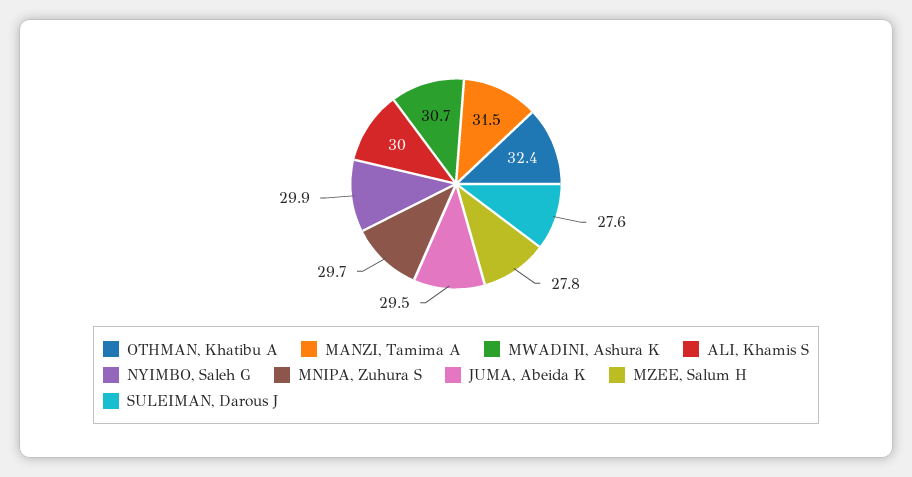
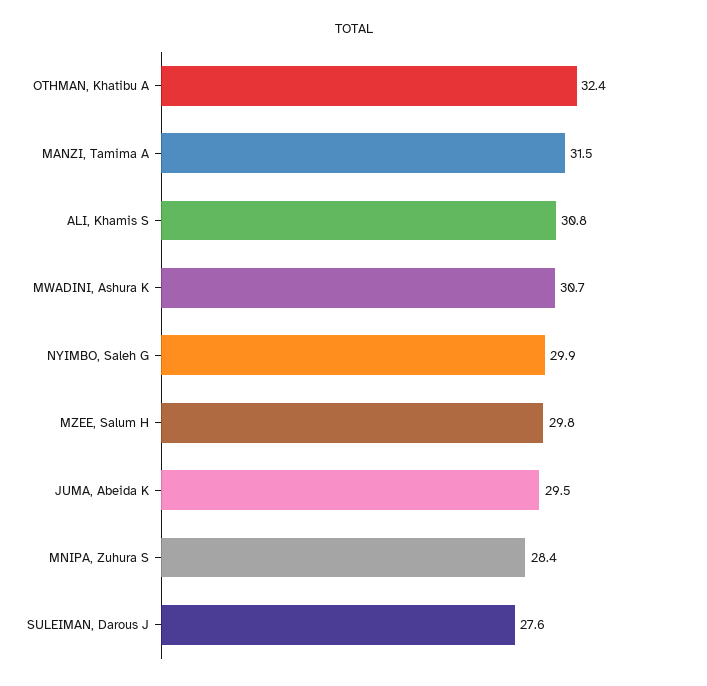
ALI, Khamis S: 30 -> 30.8
MNIPA, Zuhura S: 29.7 -> 28.4
MZEE, Salum H: 27.8 -> 29.8

